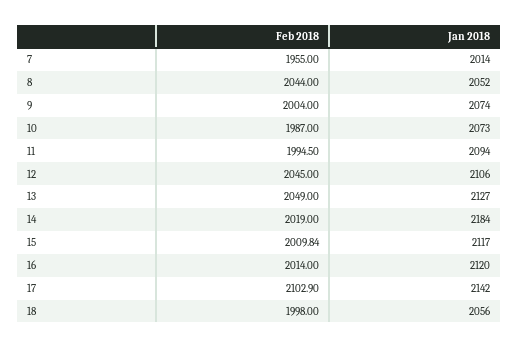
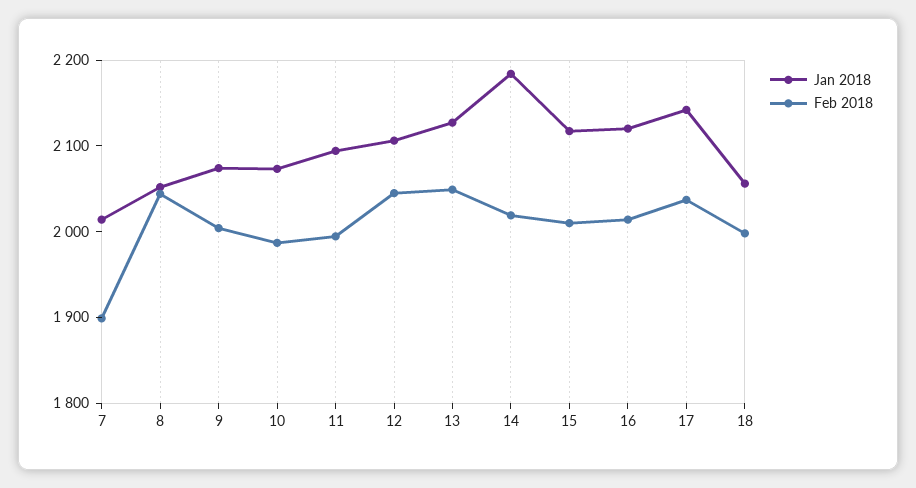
Feb 2018, 7: 1955 -> 1900
Feb 2018, 17: 2102.9 -> 2040

